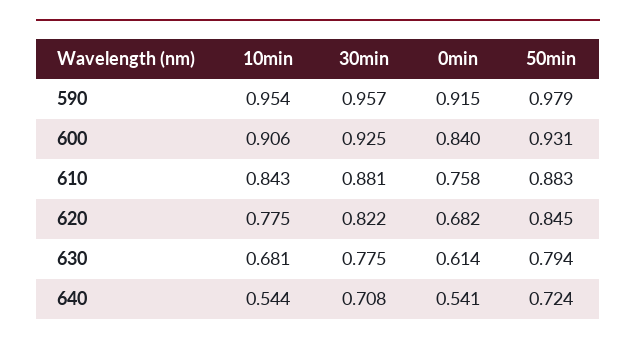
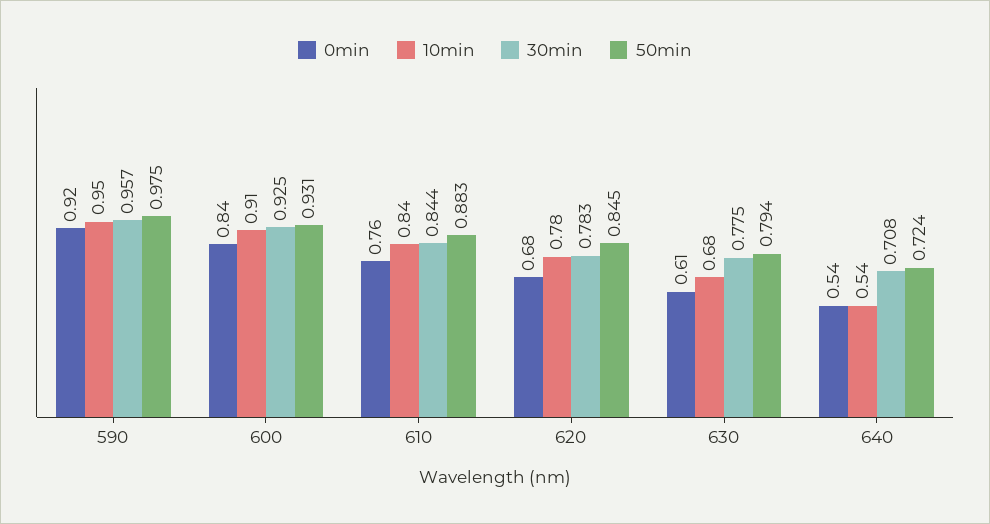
50min, 590: 0.979 -> 0.975
30min, 610: 0.881 -> 0.844
30min, 620: 0.822 -> 0.783

